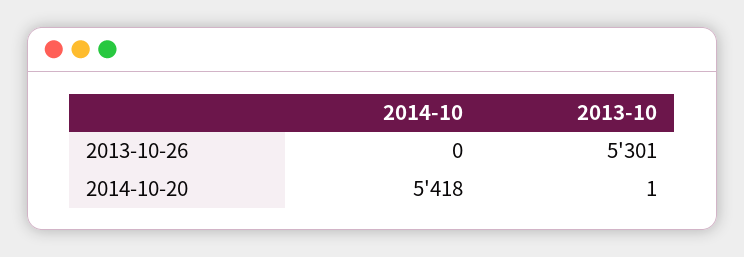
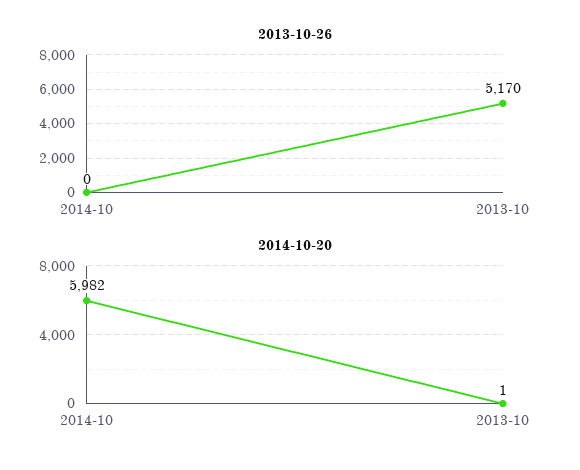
2013-10-26, 2013-10: 5301 -> 5170
2014-10-20, 2014-10: 5418 -> 5982

